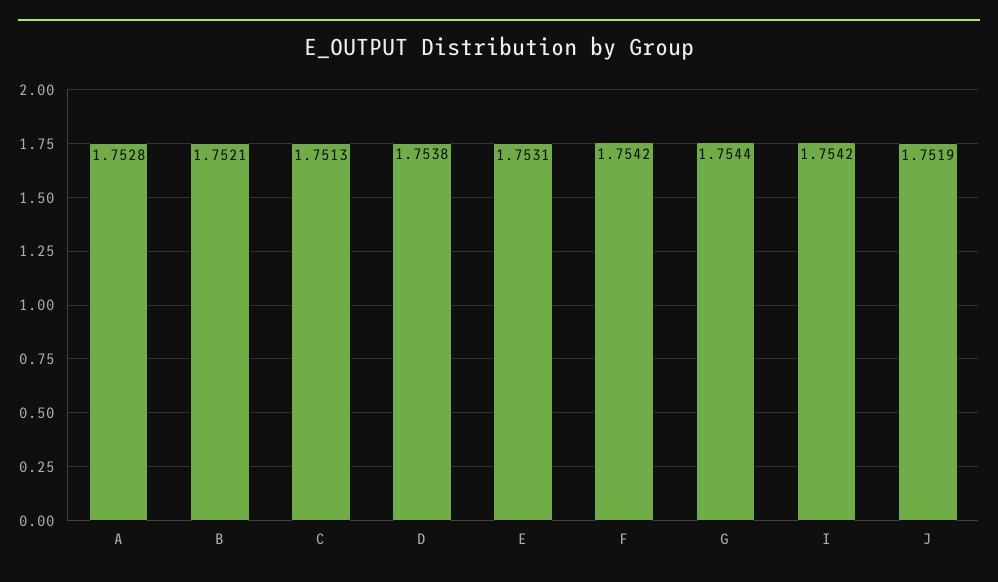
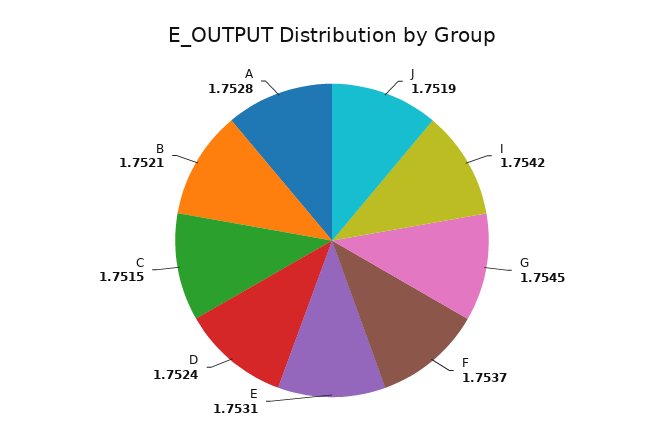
C: 1.7513 -> 1.7515
D: 1.7538 -> 1.7524
F: 1.7542 -> 1.7537
G: 1.7544 -> 1.7545

